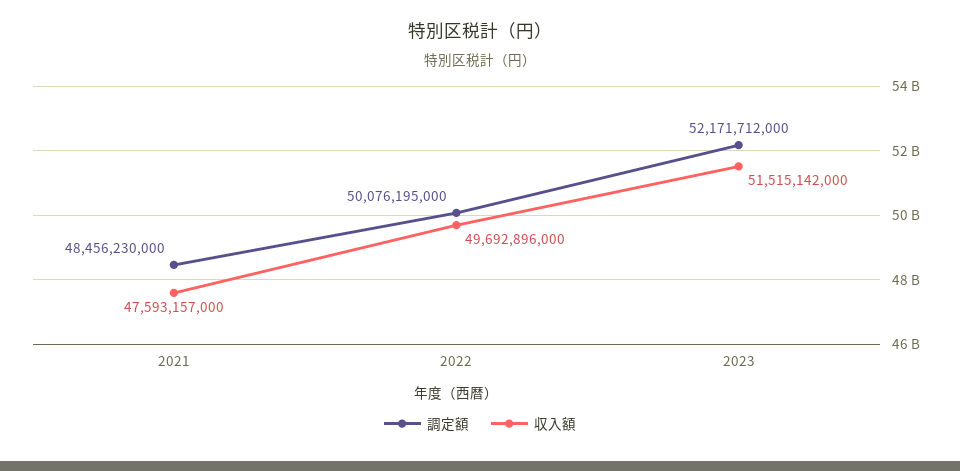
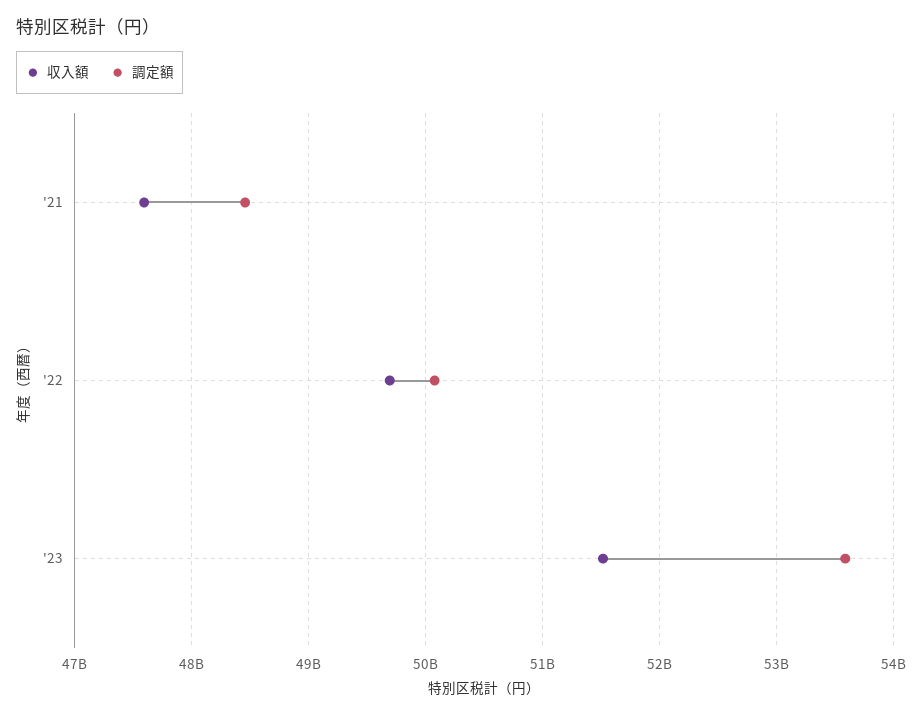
調定額, 2023: 52171712000 -> 53600000000

